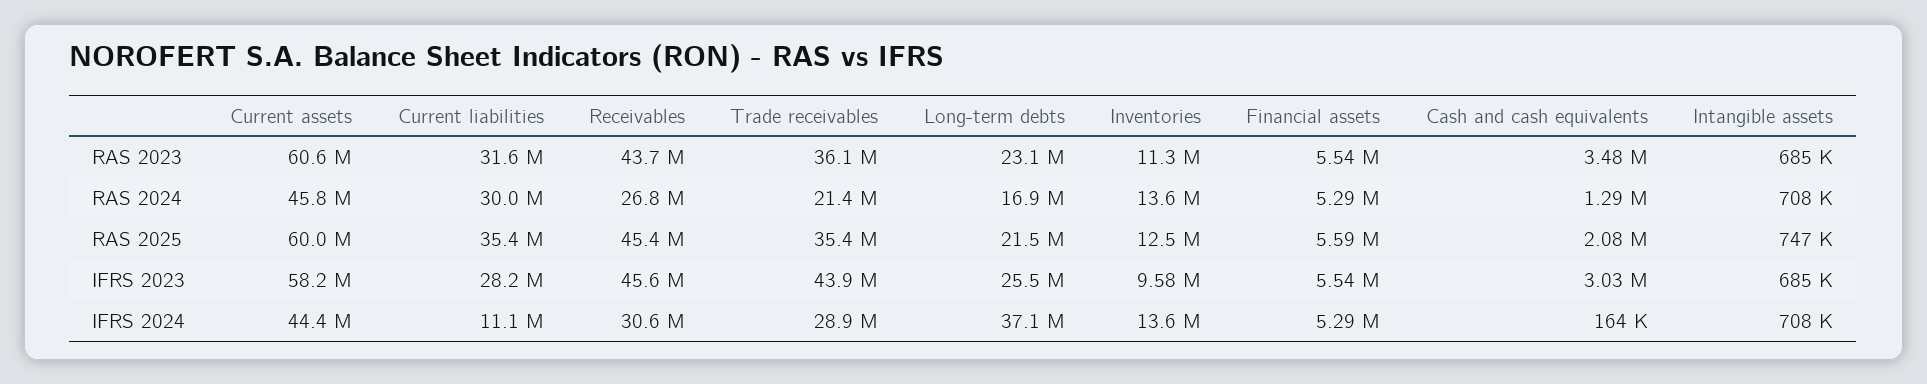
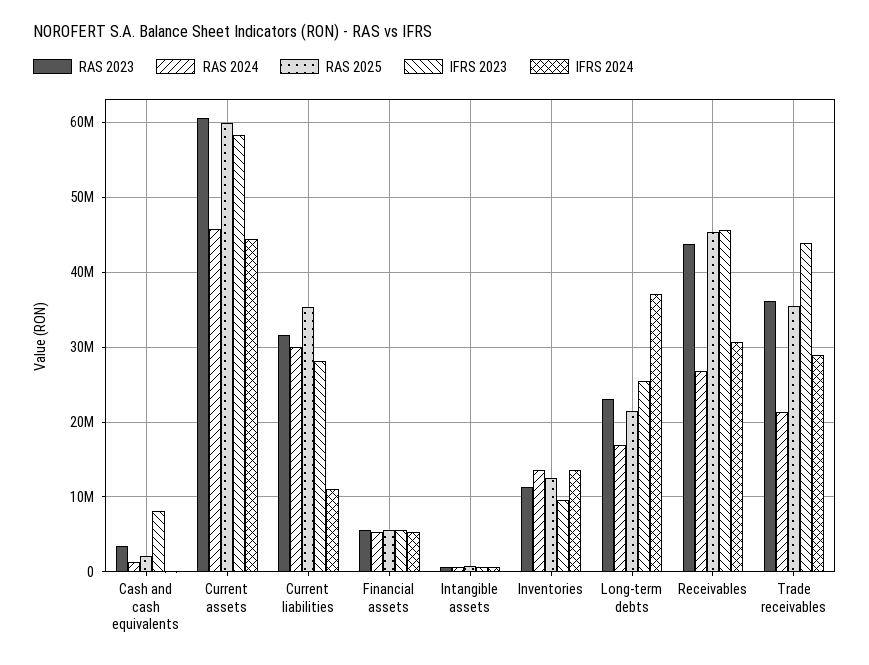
IFRS 2023, Cash and cash equivalents: 3030000 -> 8000000

